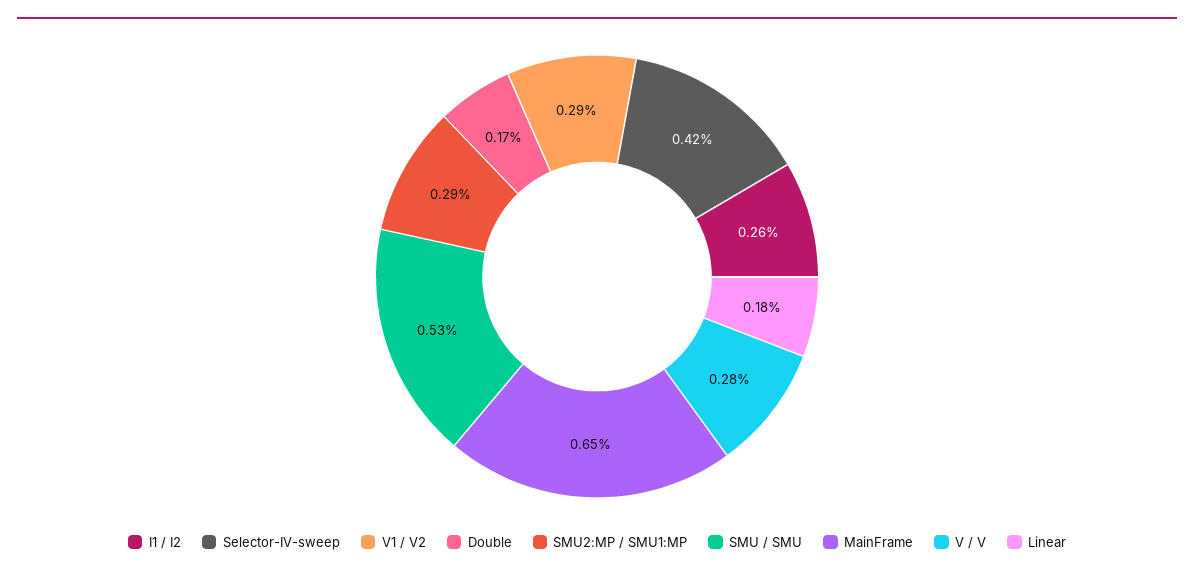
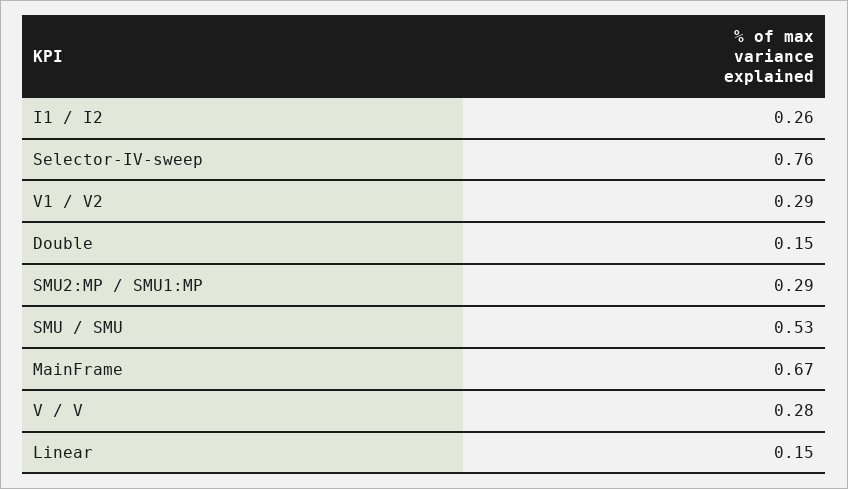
Selector-IV-sweep: 0.42 -> 0.76
Double: 0.17 -> 0.15
MainFrame: 0.65 -> 0.67
Linear: 0.18 -> 0.15

